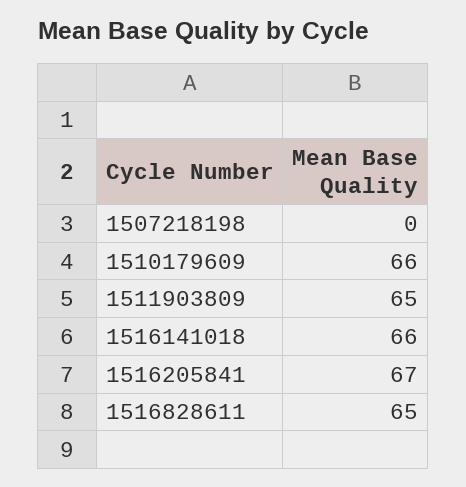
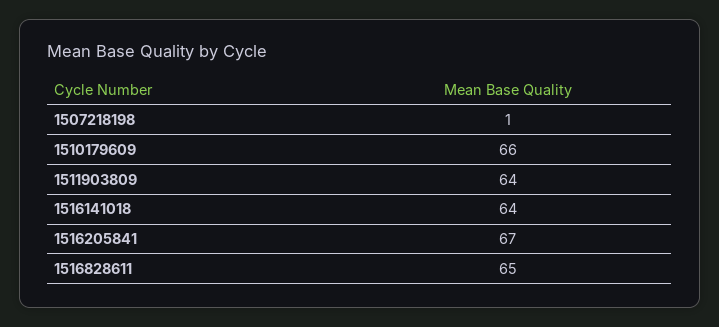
1507218198: 0 -> 1
1511903809: 65 -> 64
1516141018: 66 -> 64

